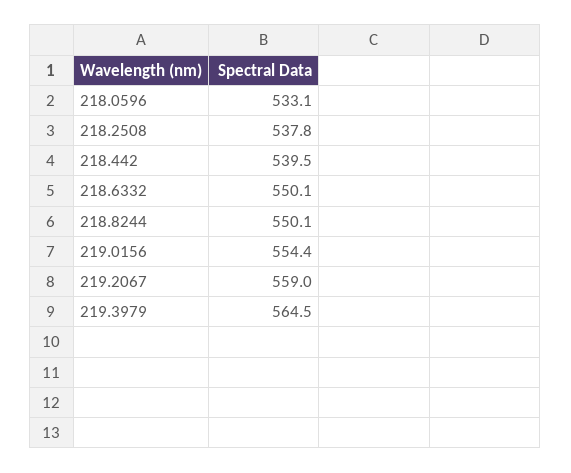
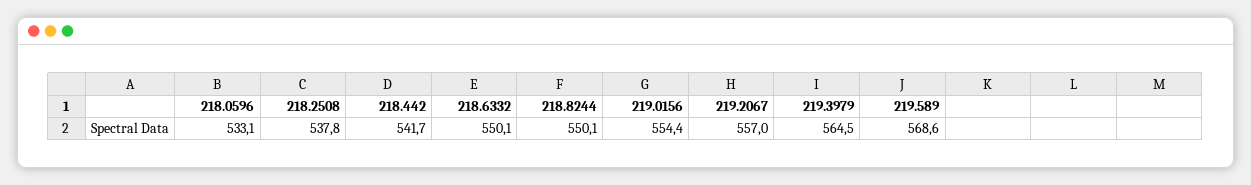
218.442: 539.5 -> 541.7
219.2067: 559 -> 557
219.589: none -> 568.6

